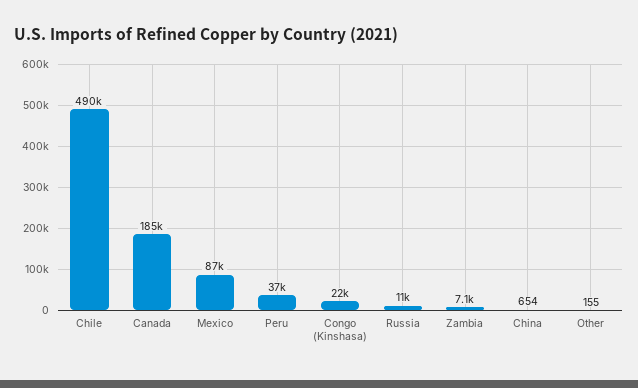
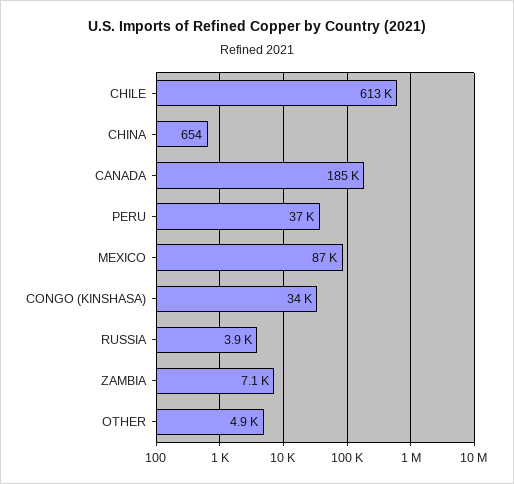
Chile: 490000 -> 613000
Congo (Kinshasa): 22000 -> 34000
Russia: 11000 -> 3900
Other: 155 -> 4900

